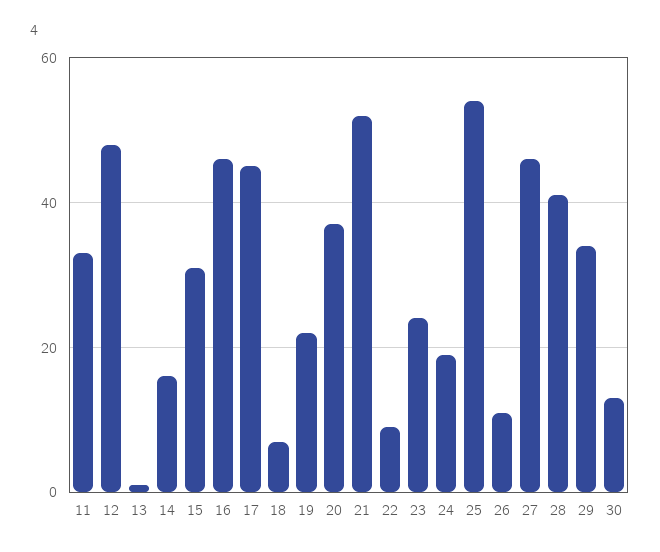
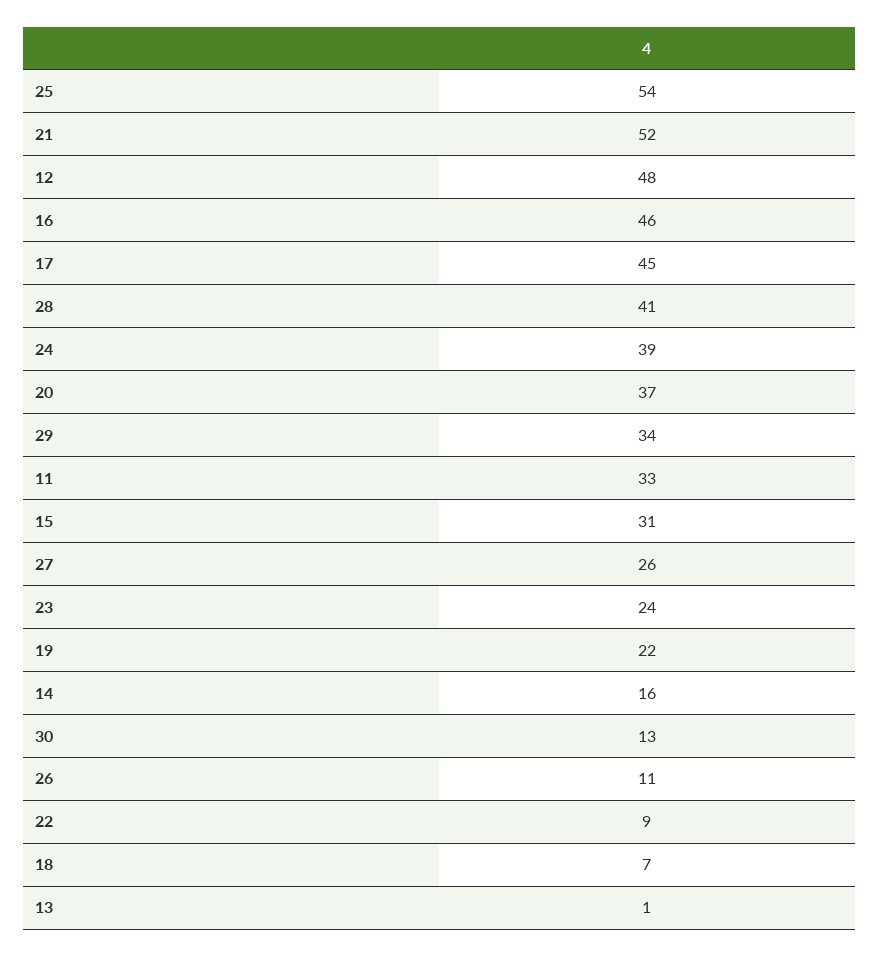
24: 20 -> 39
27: 45 -> 26

